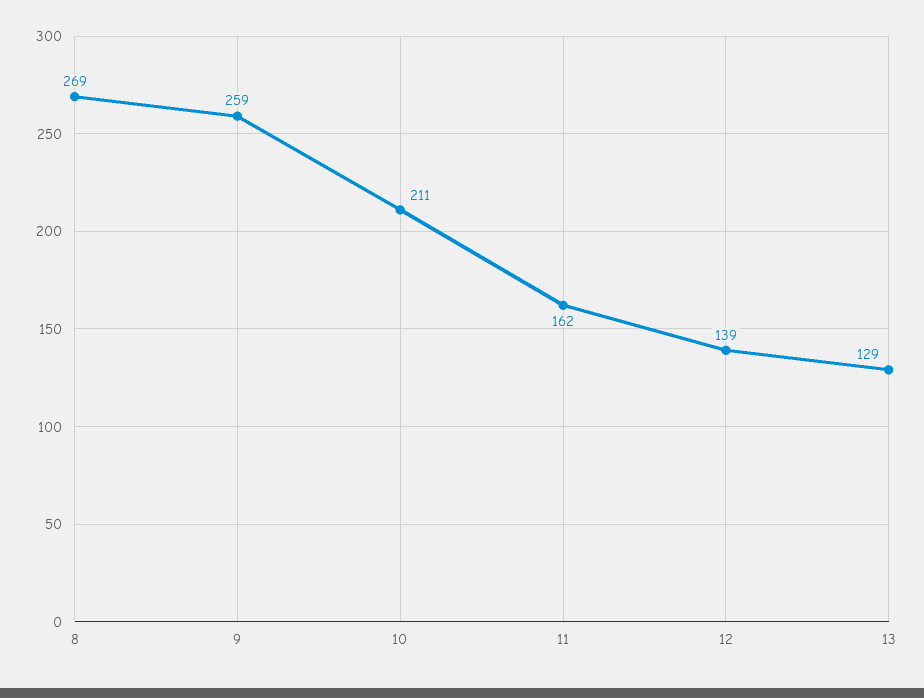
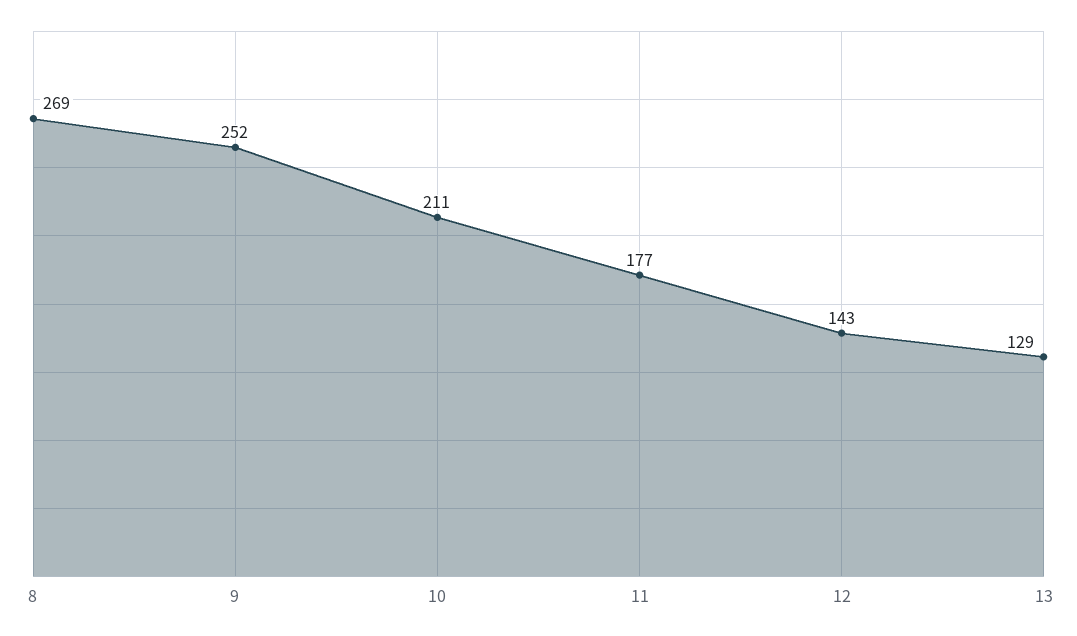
9: 259 -> 252
11: 162 -> 177
12: 139 -> 143

